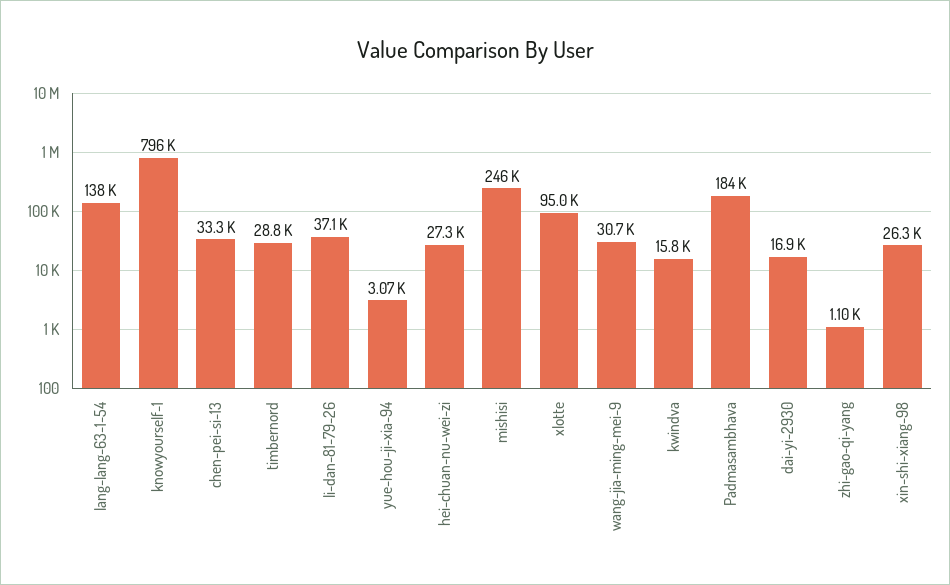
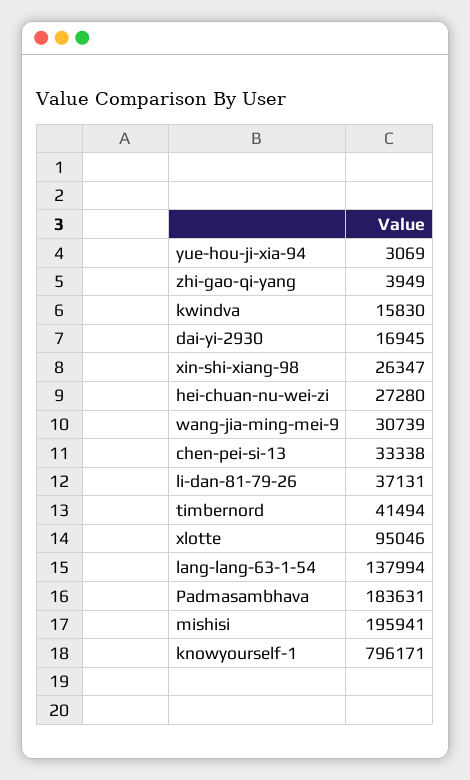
timbernord: 28800 -> 41494
mishisi: 246000 -> 195941
zhi-gao-qi-yang: 1100 -> 3949

